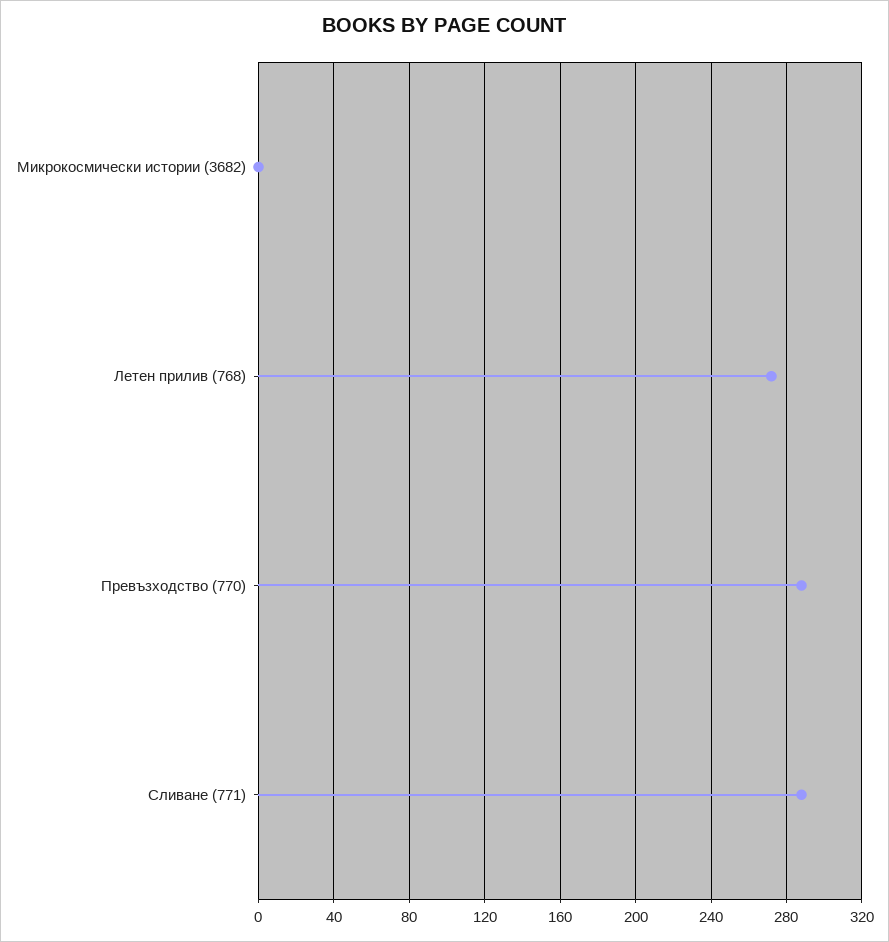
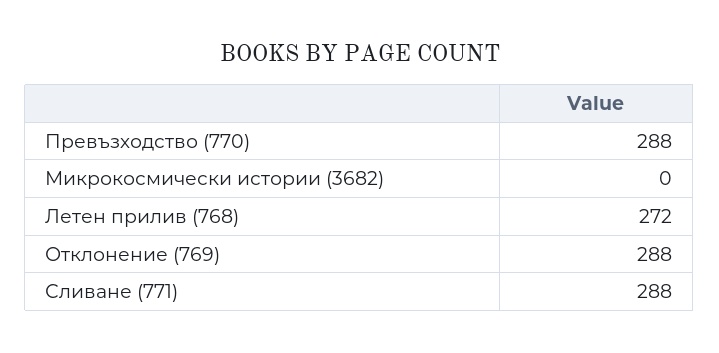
Отклонение (769): none -> 288

